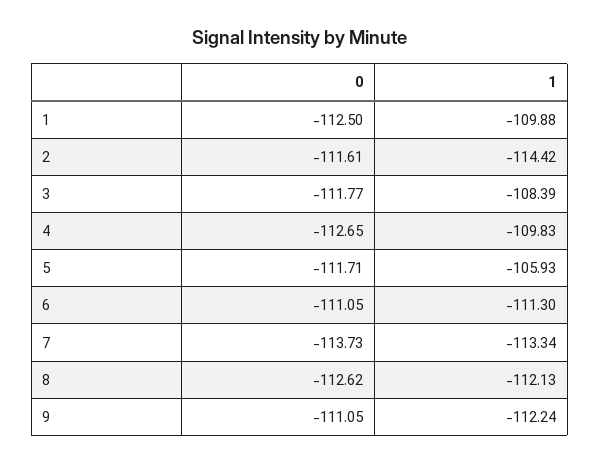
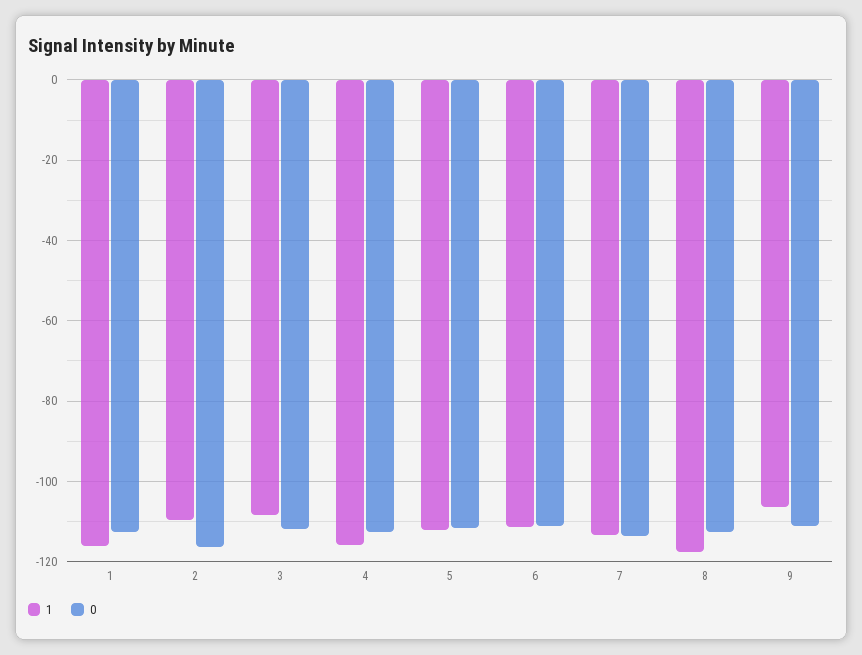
1, 1: -109.88 -> -116
0, 2: -111.61 -> -116
1, 2: -114.42 -> -110
1, 4: -109.83 -> -116
1, 5: -105.93 -> -112
1, 8: -112.13 -> -118
1, 9: -112.24 -> -106

